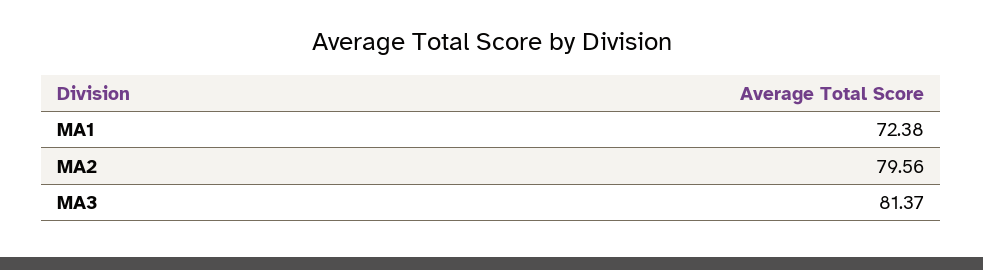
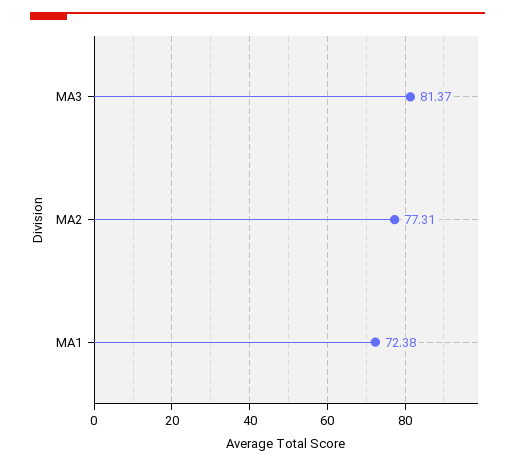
MA2: 79.56 -> 77.31

